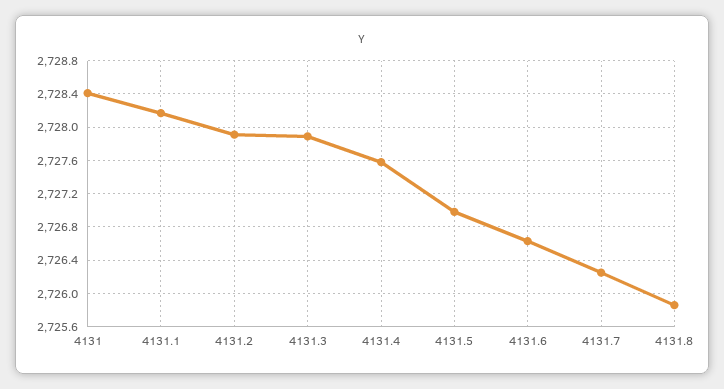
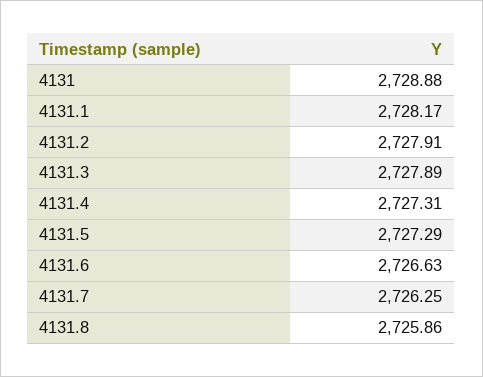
4131: 2728.4 -> 2728.88
4131.4: 2727.6 -> 2727.31
4131.5: 2727 -> 2727.29

